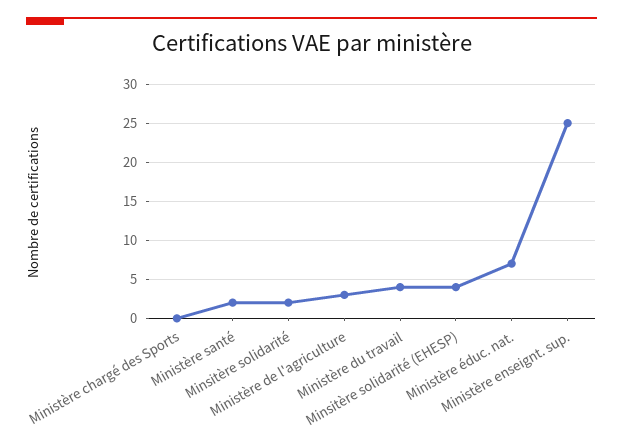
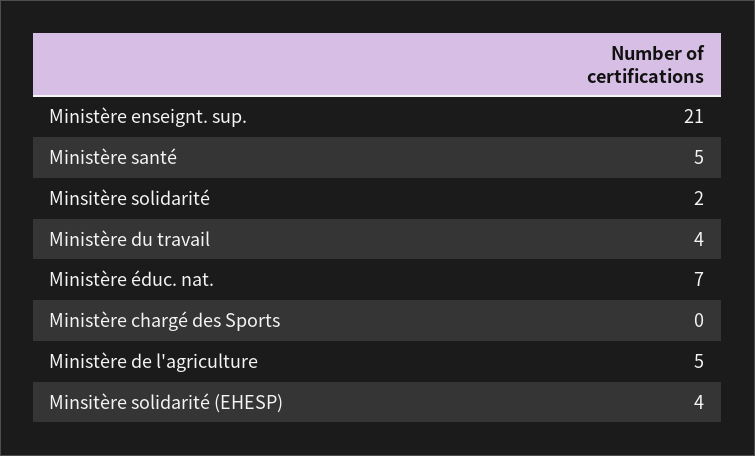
Ministère santé: 2 -> 5
Ministère de l'agriculture: 3 -> 5
Ministère enseignt. sup.: 25 -> 21

